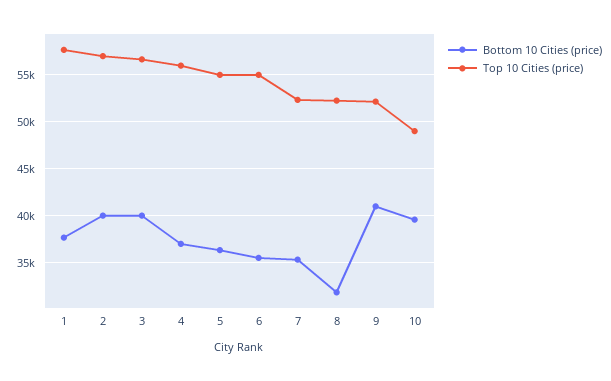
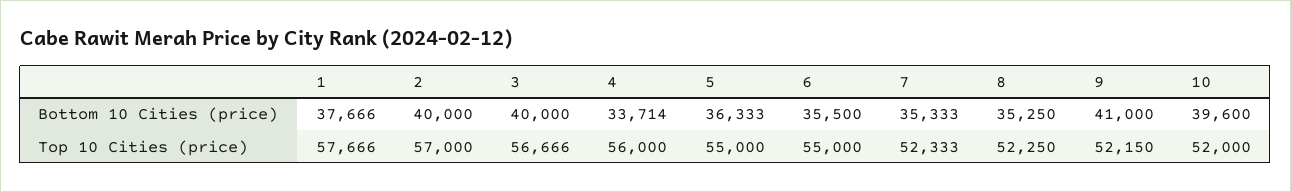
Bottom 10 Cities (price), 4: 37000 -> 33714
Bottom 10 Cities (price), 8: 32000 -> 35250
Top 10 Cities (price), 10: 49000 -> 52000

